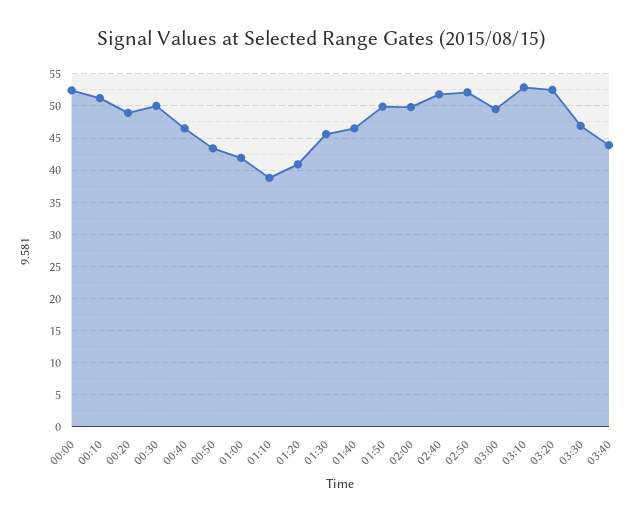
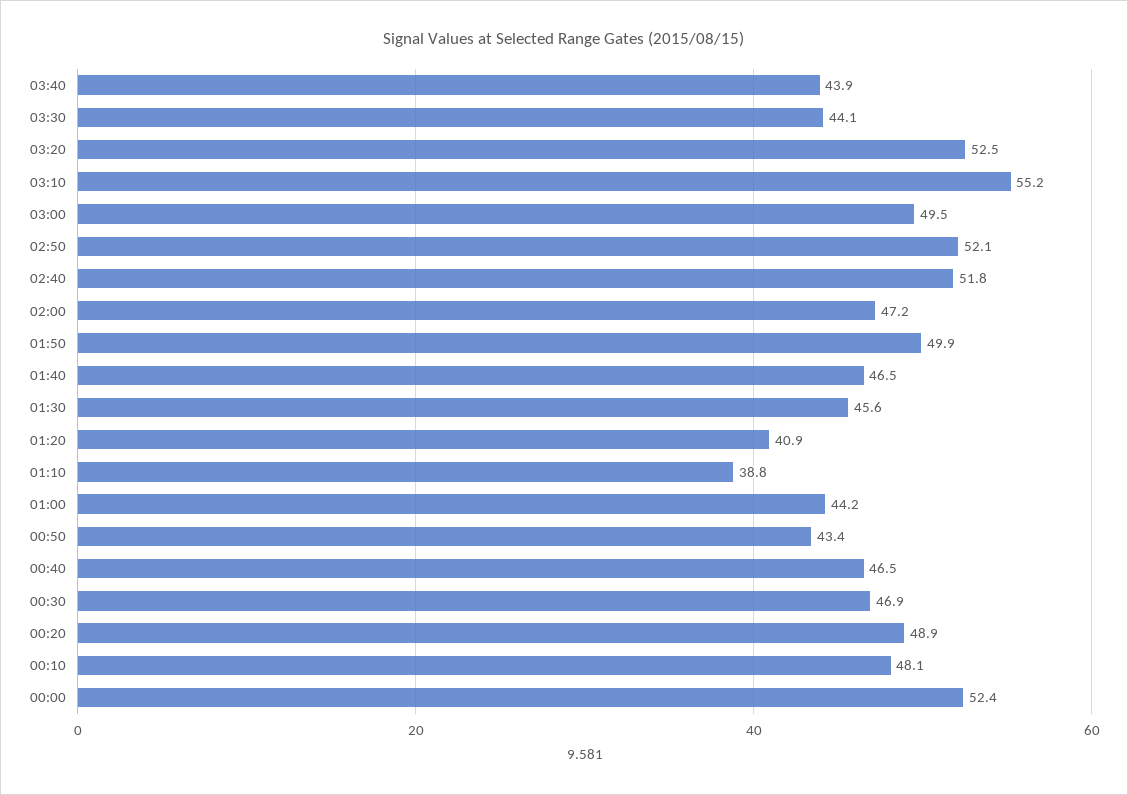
00:10: 51 -> 48.1
00:30: 50 -> 46.9
01:00: 42 -> 44.2
02:00: 50 -> 47.2
03:10: 53 -> 55.2
03:30: 47 -> 44.1

